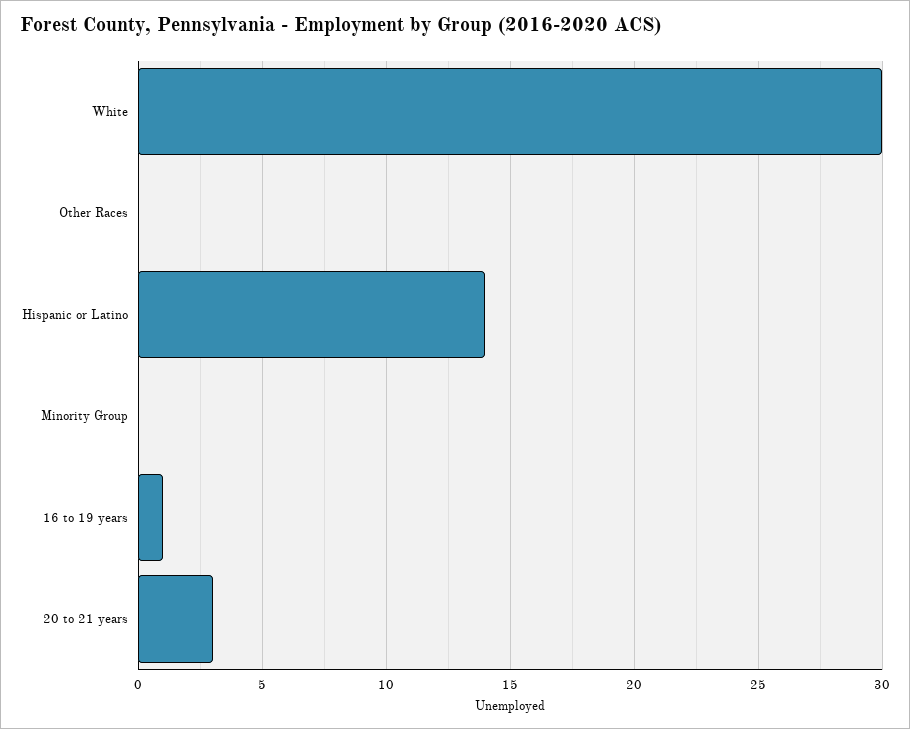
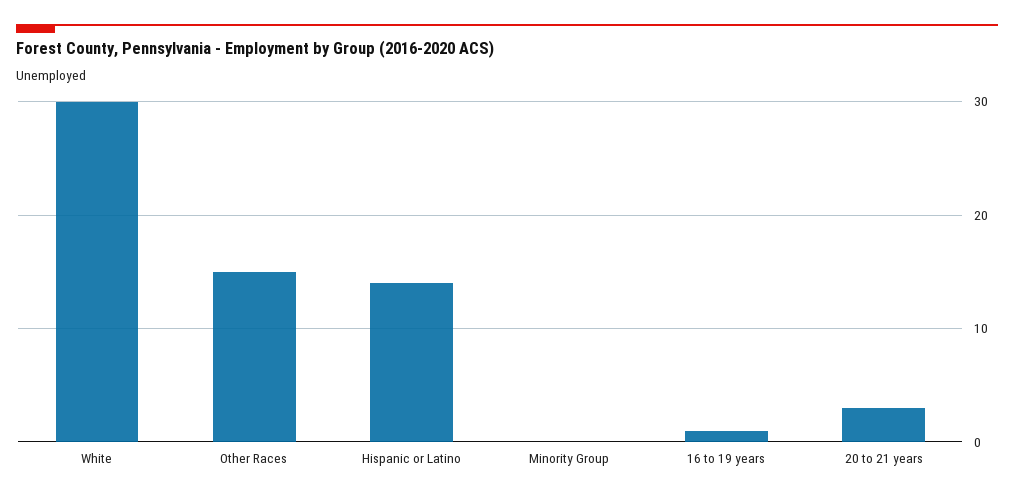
Other Races: 0 -> 15

